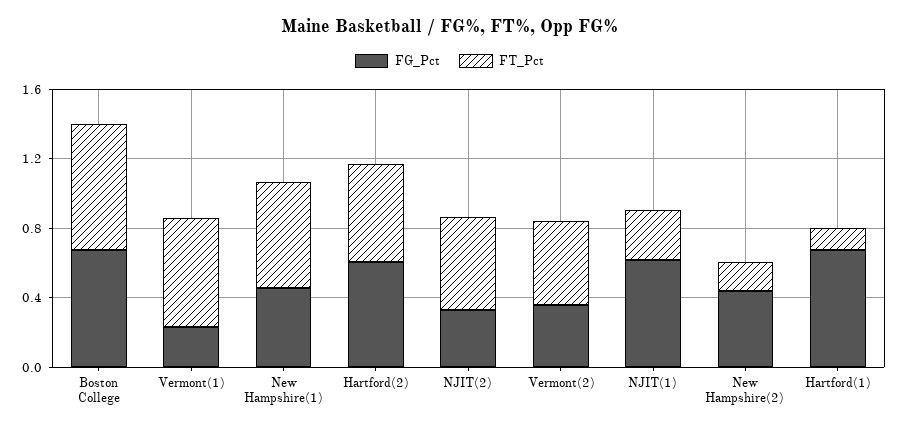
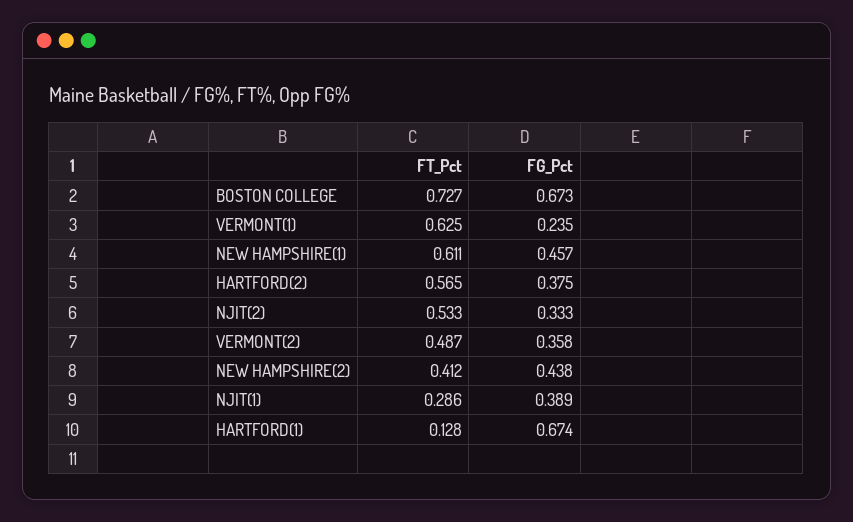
FG_Pct, Hartford(2): 0.6 -> 0.375
FG_Pct, NJIT(1): 0.6 -> 0.389
FT_Pct, New Hampshire(2): 0.2 -> 0.412

